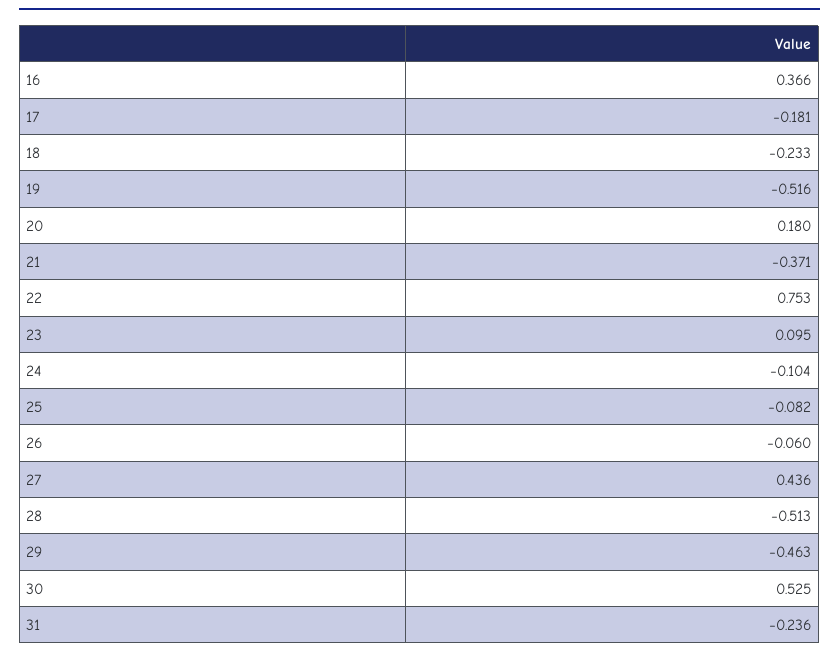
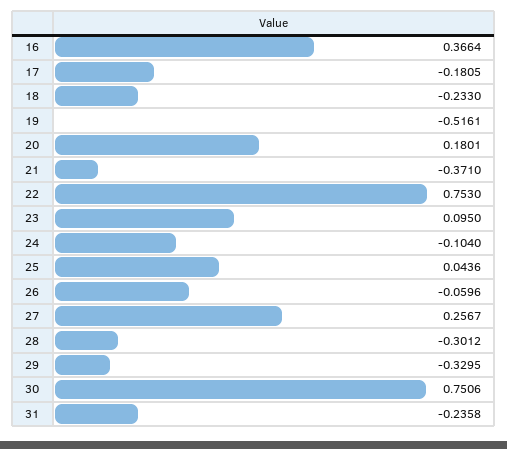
25: -0.082 -> 0.0436
27: 0.436 -> 0.2567
28: -0.513 -> -0.3012
29: -0.463 -> -0.3295
30: 0.525 -> 0.7506

